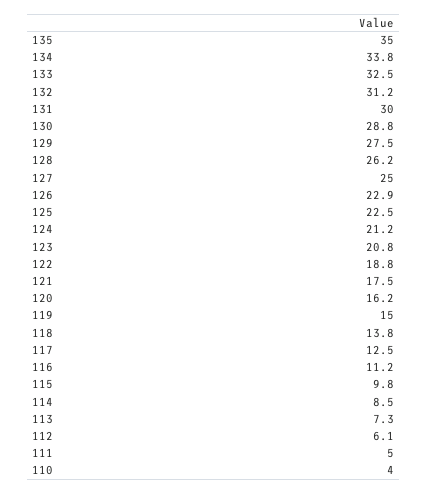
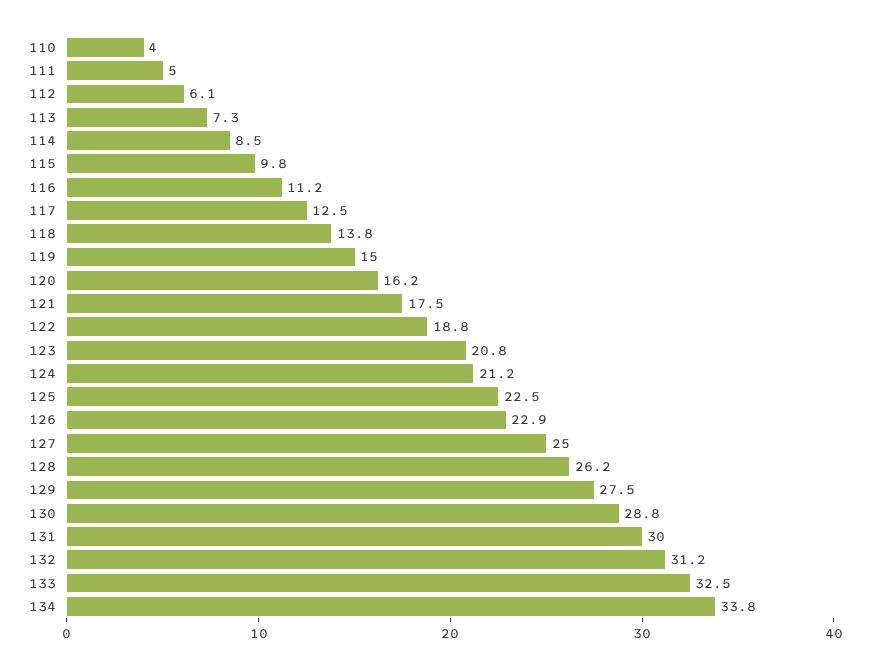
135: 35 -> none

